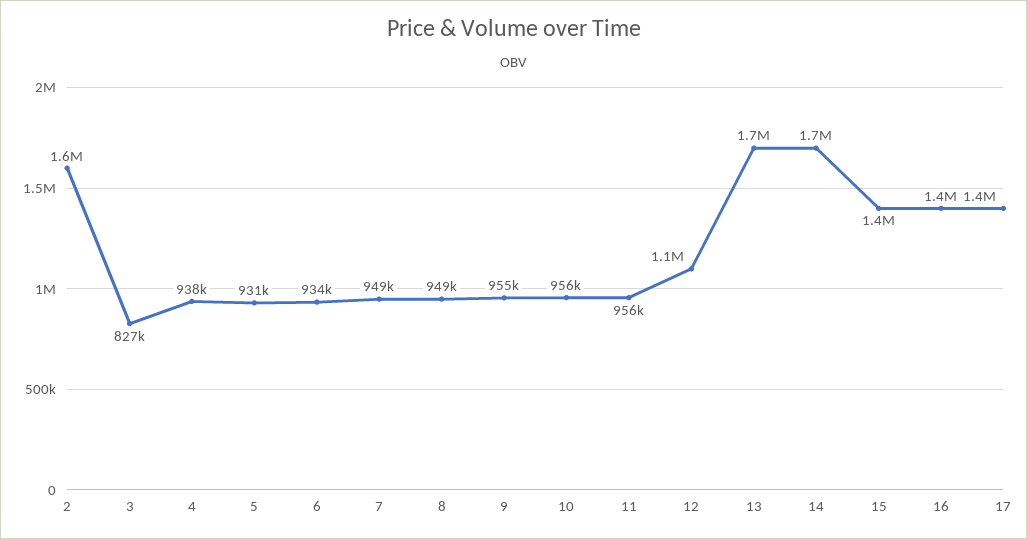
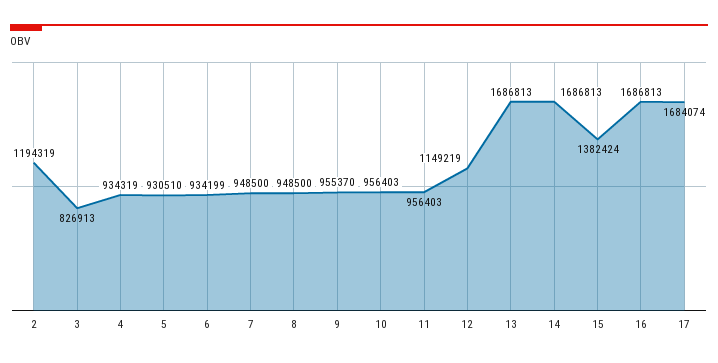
2: 1600000 -> 1194319
4: 938000 -> 934319
16: 1400000 -> 1686813
17: 1400000 -> 1684074

